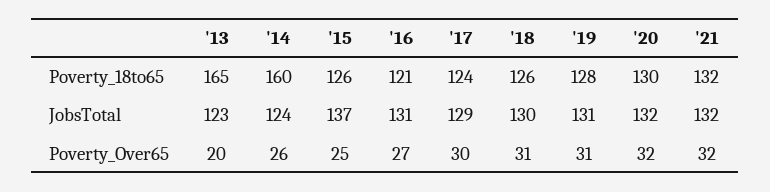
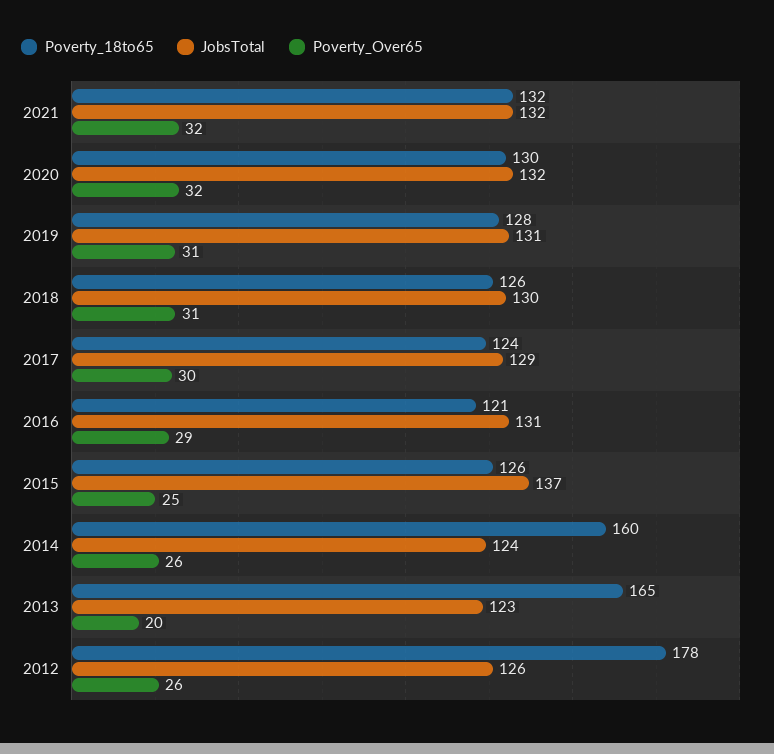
Poverty_Over65, '16: 27 -> 29
Poverty_18to65, 2012: none -> 178
JobsTotal, 2012: none -> 126
Poverty_Over65, 2012: none -> 26

